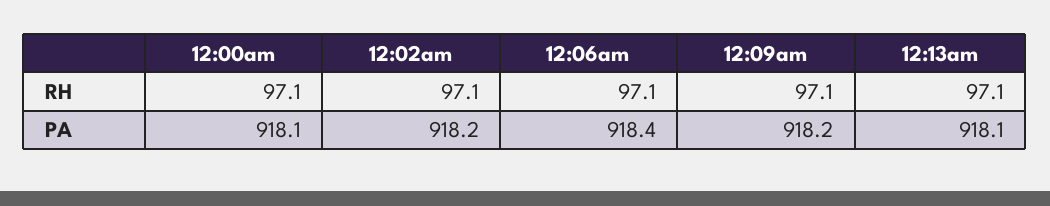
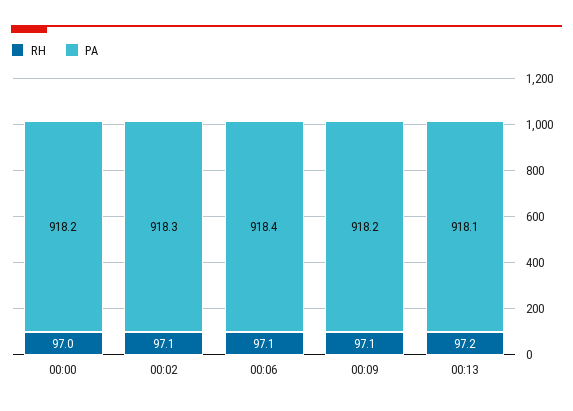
RH, 12:00am: 97.1 -> 97
RH, 12:13am: 97.1 -> 97.2
PA, 12:00am: 918.1 -> 918.2
PA, 12:02am: 918.2 -> 918.3

